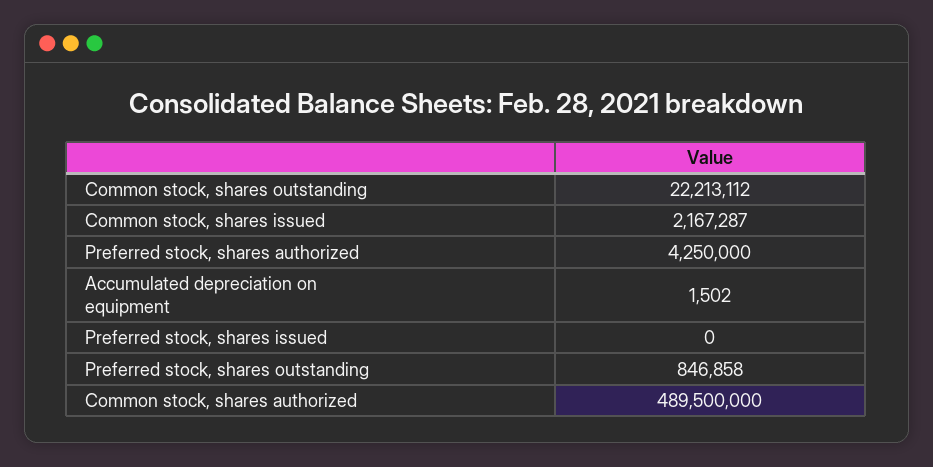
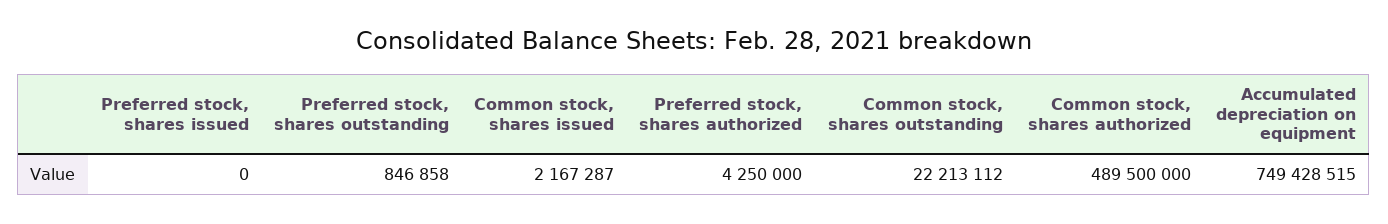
Accumulated depreciation on equipment: 1502 -> 749428515

